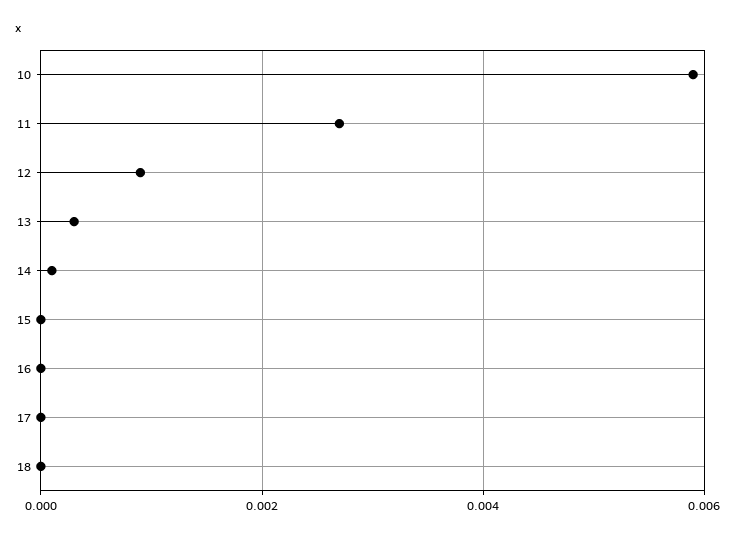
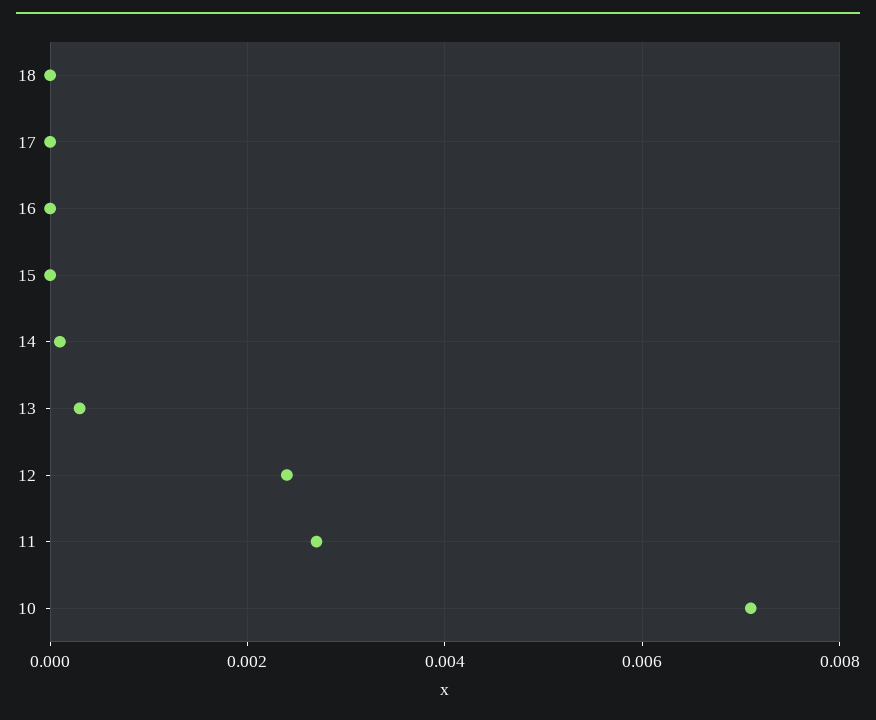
10: 0.006 -> 0.007
12: 0.001 -> 0.0025

